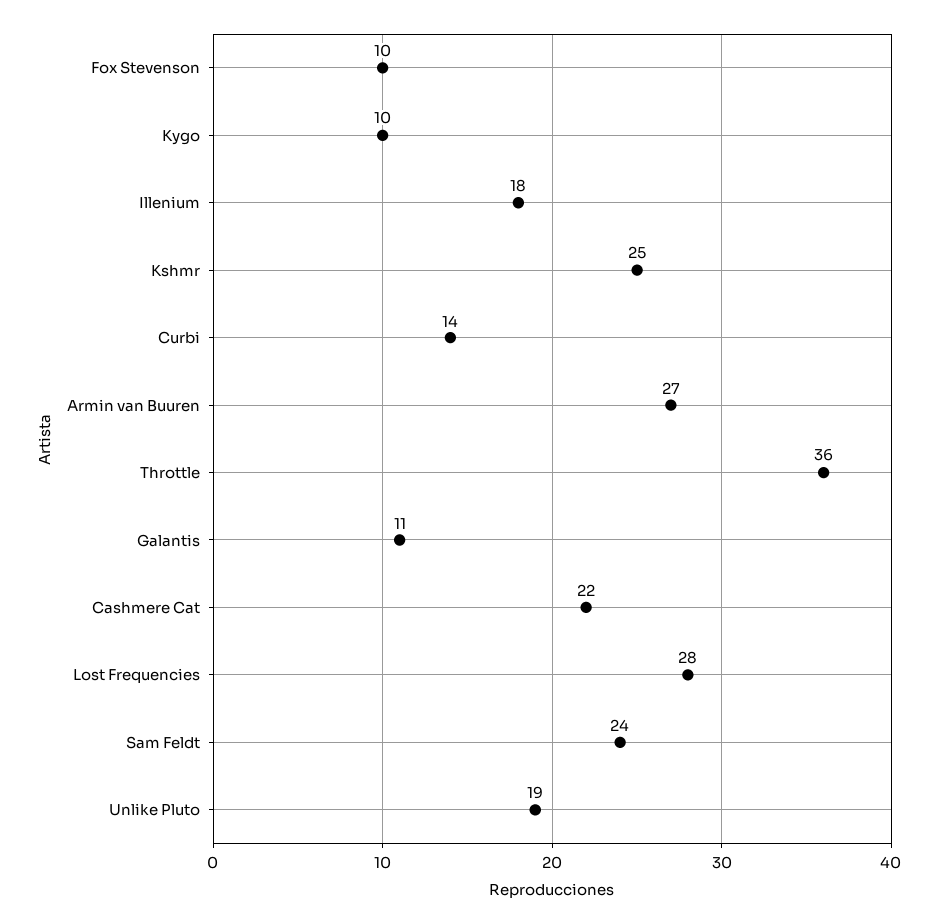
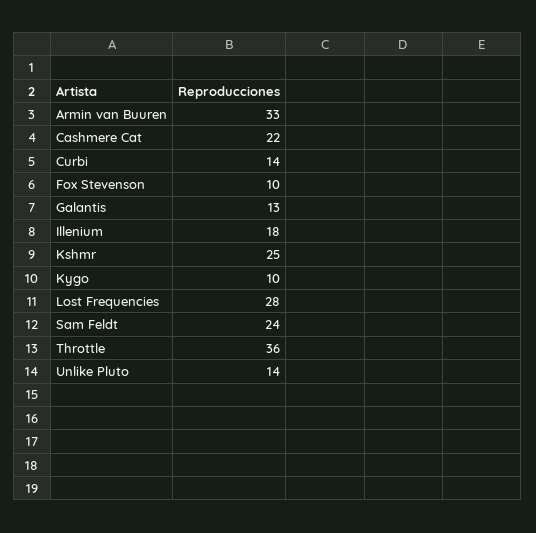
Armin van Buuren: 27 -> 33
Galantis: 11 -> 13
Unlike Pluto: 19 -> 14

